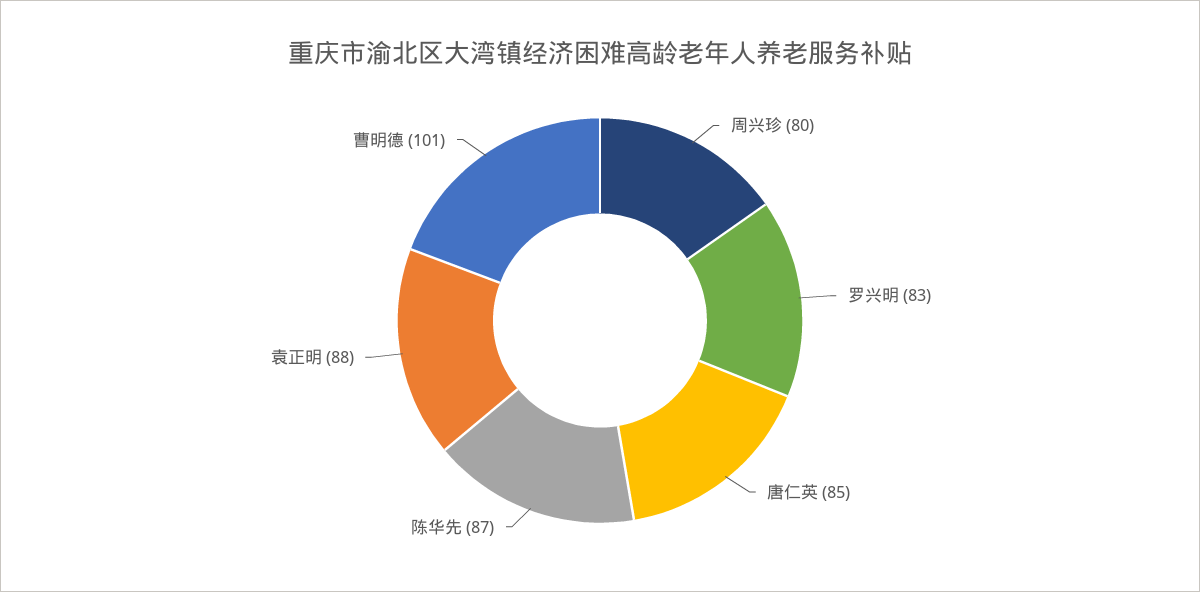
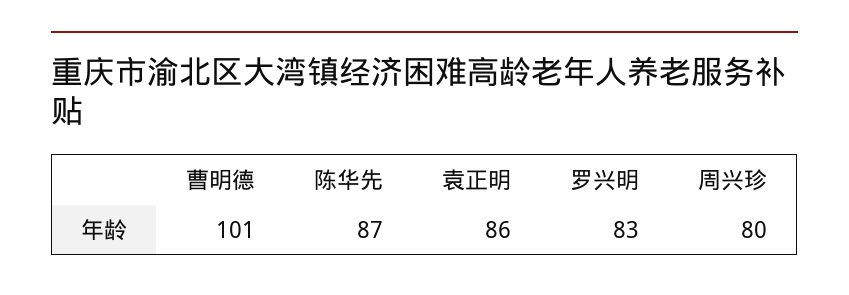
唐仁英: 85 -> none
袁正明: 88 -> 86

